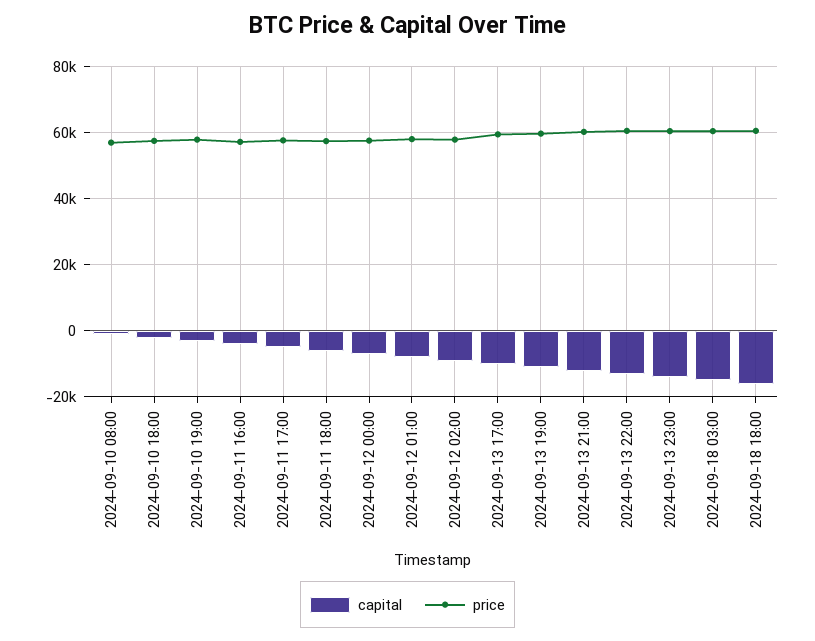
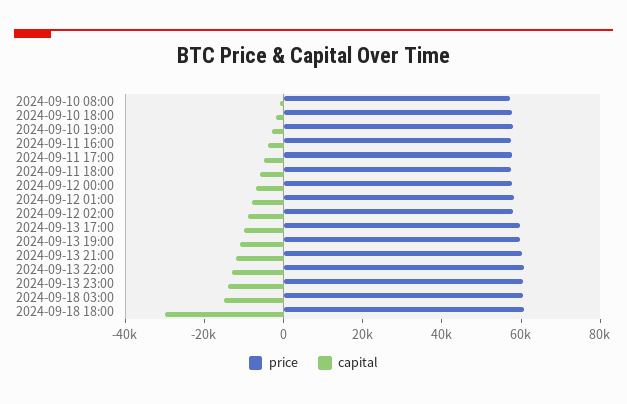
capital, 2024-09-18 18:00: -16000 -> -30000

